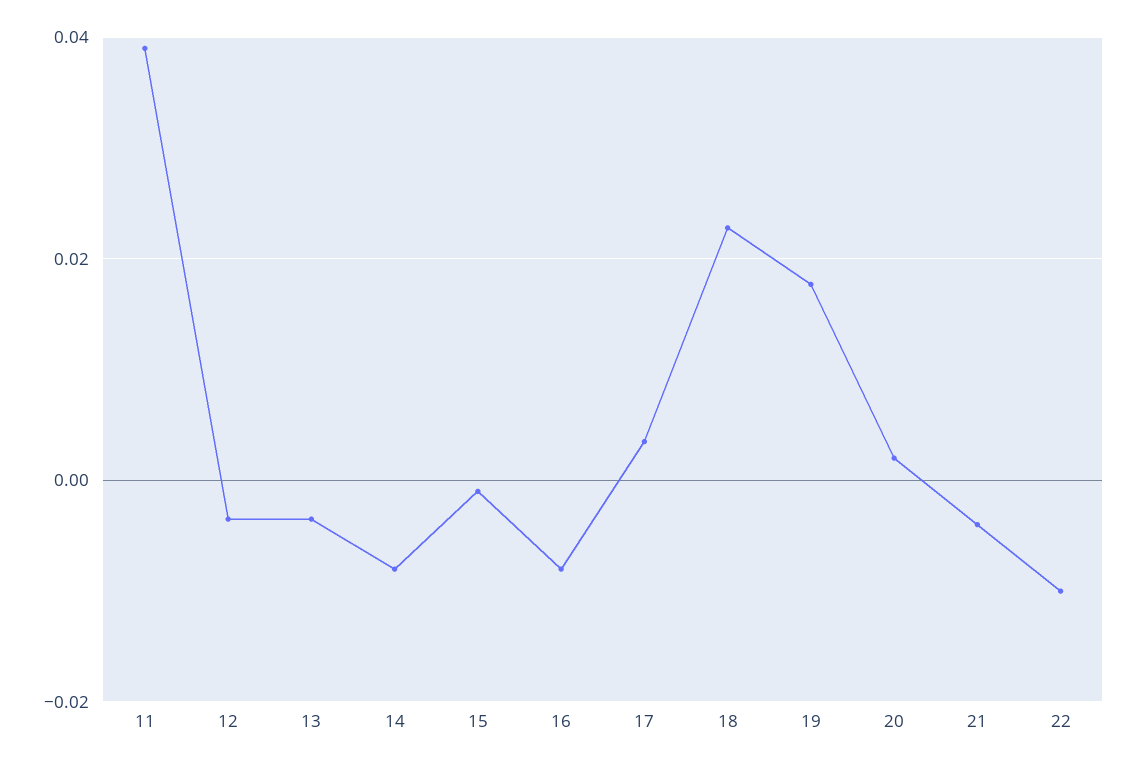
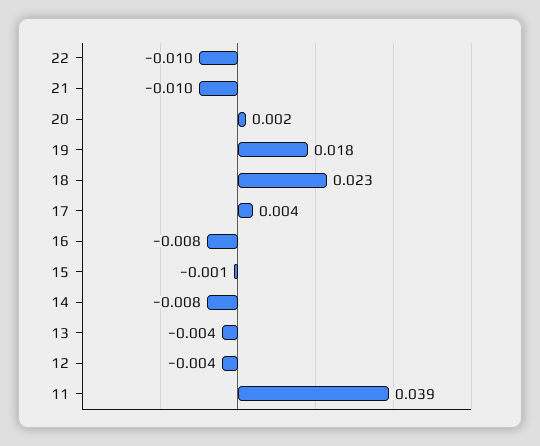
21: -0.004 -> -0.01

